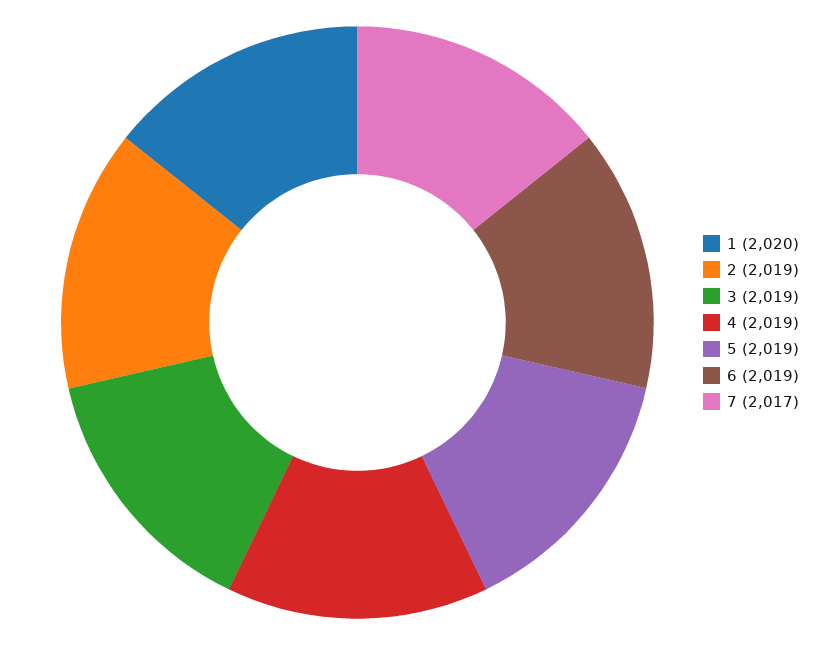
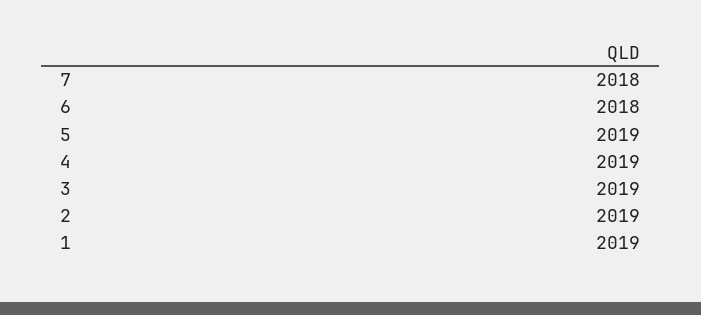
1: 2020 -> 2019
6: 2019 -> 2018
7: 2017 -> 2018

